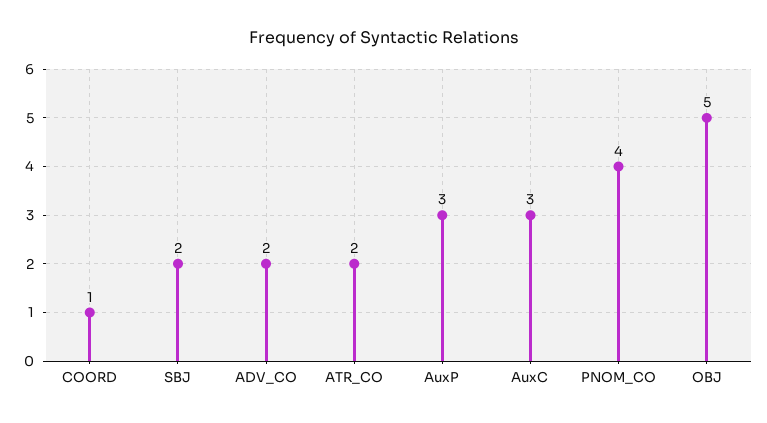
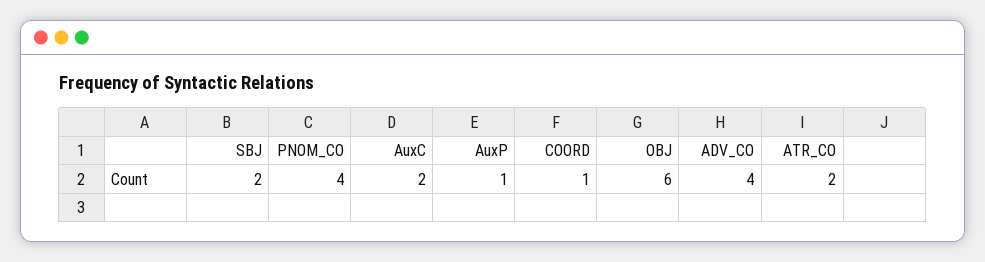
ADV_CO: 2 -> 4
AuxP: 3 -> 1
AuxC: 3 -> 2
OBJ: 5 -> 6

